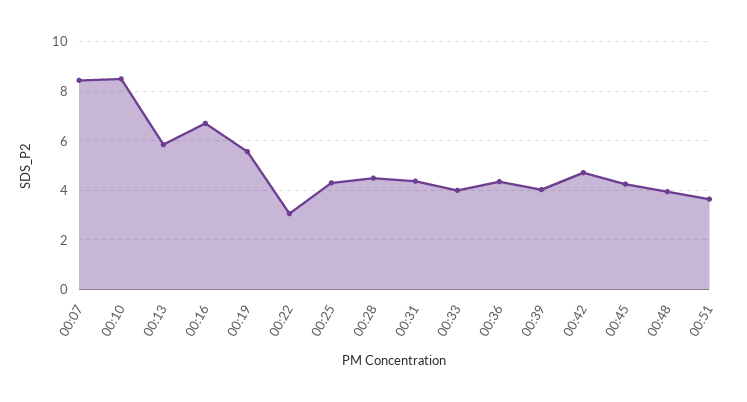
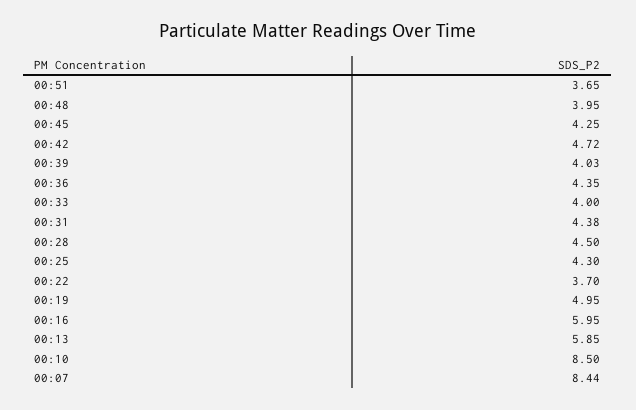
00:16: 6.75 -> 5.95
00:19: 5.5 -> 4.95
00:22: 3 -> 3.7

